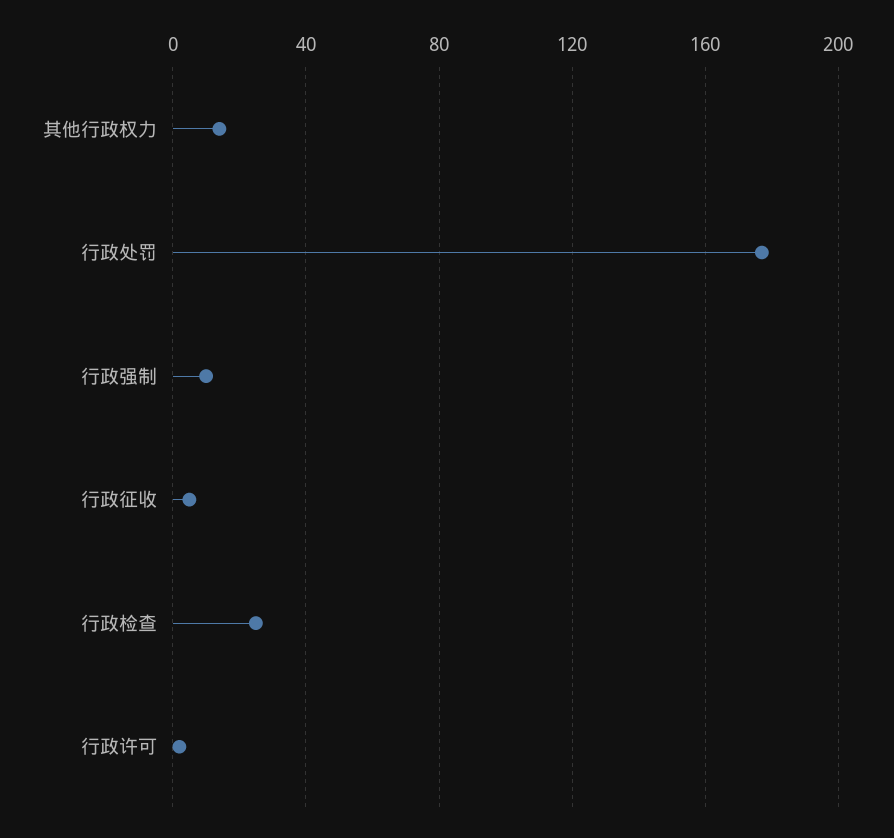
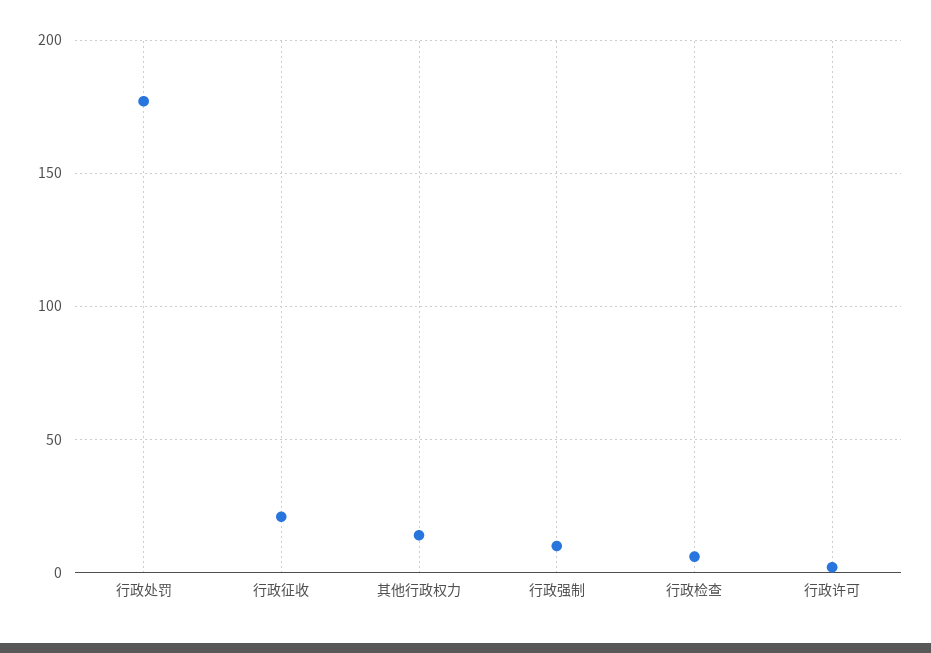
行政征收: 5 -> 20
行政检查: 25 -> 5

